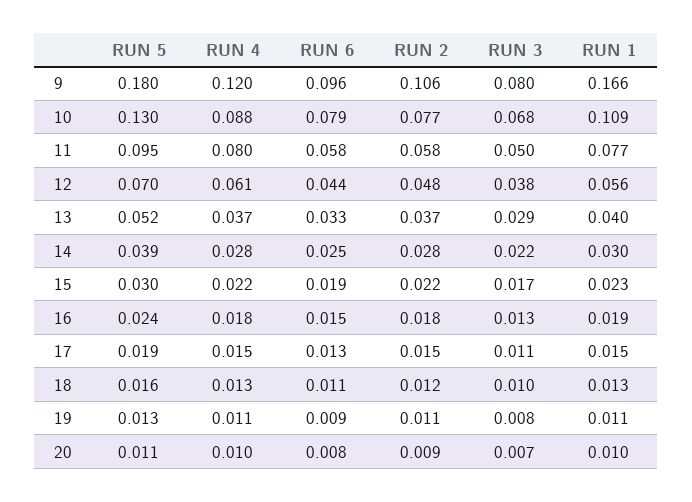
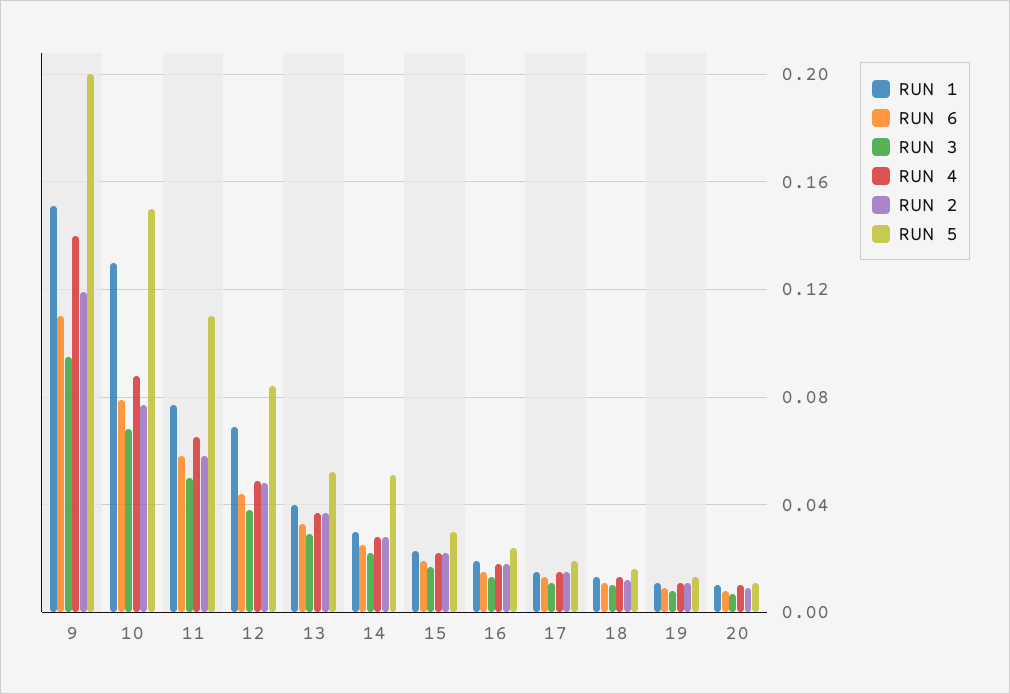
RUN 5, 9: 0.18 -> 0.2
RUN 4, 9: 0.12 -> 0.14
RUN 6, 9: 0.096 -> 0.11
RUN 2, 9: 0.106 -> 0.12
RUN 3, 9: 0.08 -> 0.095
RUN 1, 9: 0.166 -> 0.15
RUN 5, 10: 0.13 -> 0.15
RUN 1, 10: 0.109 -> 0.13
RUN 5, 11: 0.095 -> 0.11
RUN 4, 11: 0.08 -> 0.065
RUN 5, 12: 0.07 -> 0.085
RUN 4, 12: 0.061 -> 0.05
RUN 1, 12: 0.056 -> 0.07
RUN 5, 14: 0.039 -> 0.05

